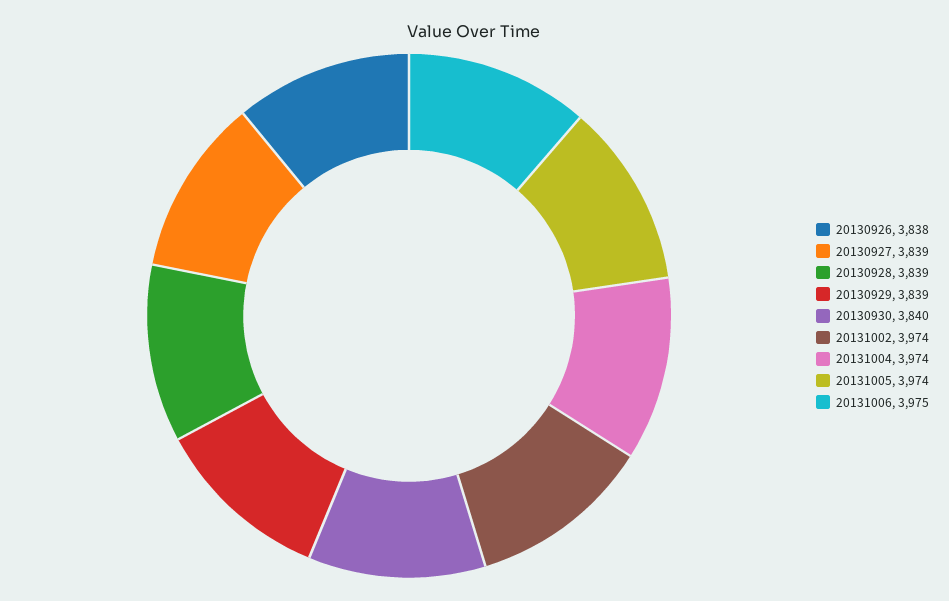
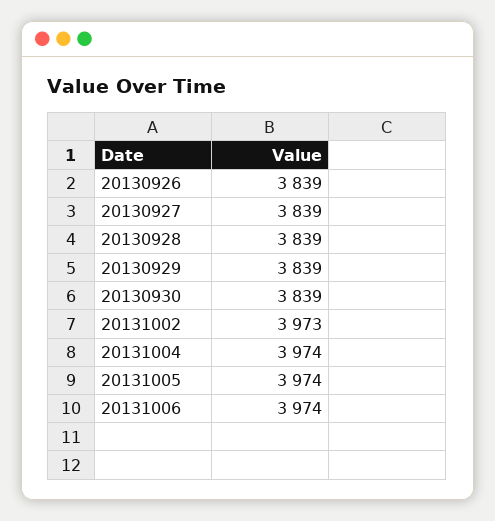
20130926: 3838 -> 3839
20130930: 3840 -> 3839
20131002: 3974 -> 3973
20131006: 3975 -> 3974

